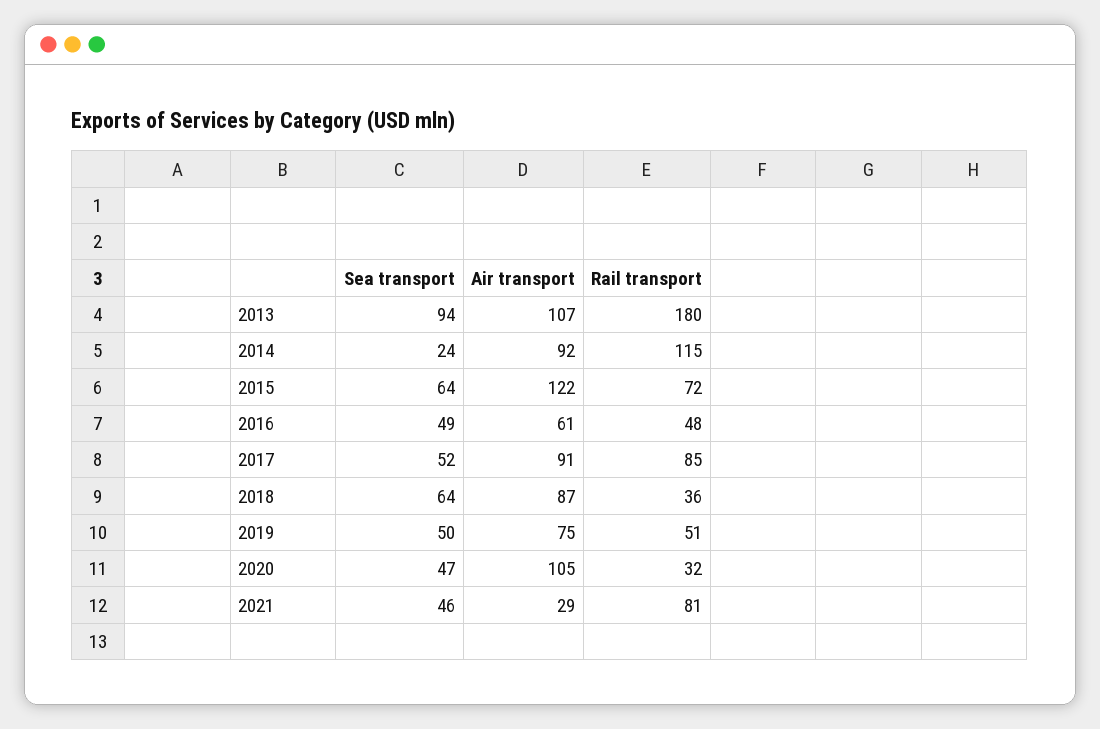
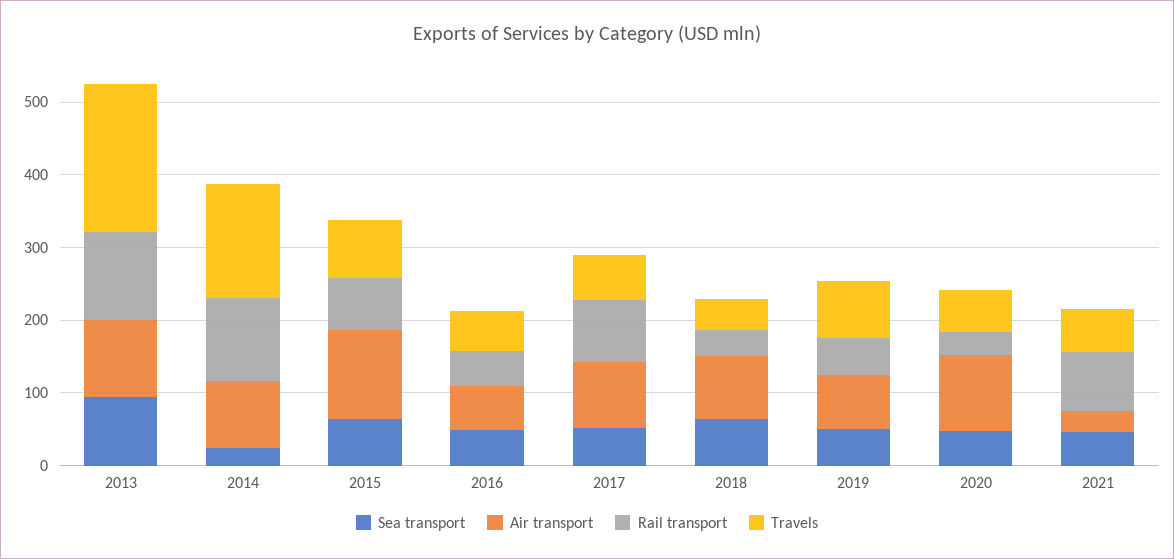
Rail transport, 2013: 180 -> 120
Travels, 2013: none -> 200
Travels, 2014: none -> 160
Travels, 2015: none -> 80
Travels, 2016: none -> 60
Travels, 2017: none -> 60
Travels, 2018: none -> 40
Travels, 2019: none -> 80
Travels, 2020: none -> 60
Travels, 2021: none -> 60

